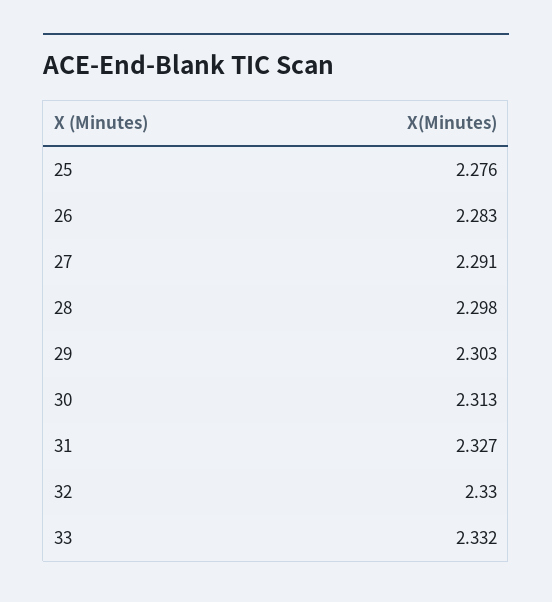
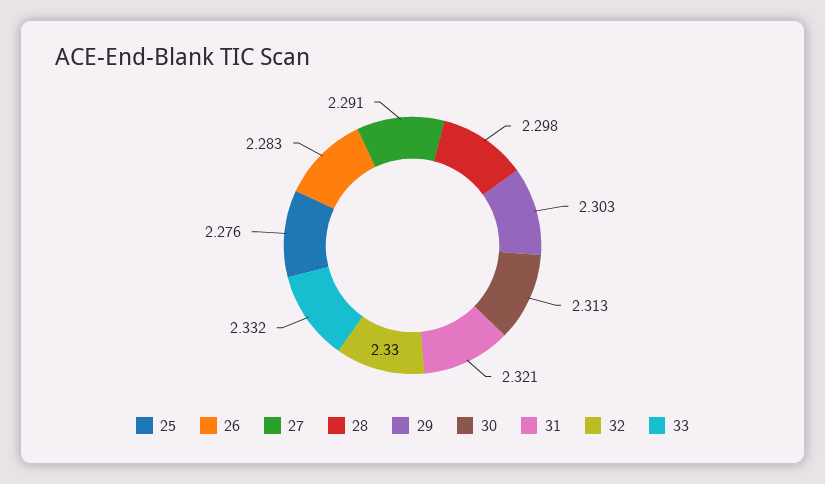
31: 2.327 -> 2.321

